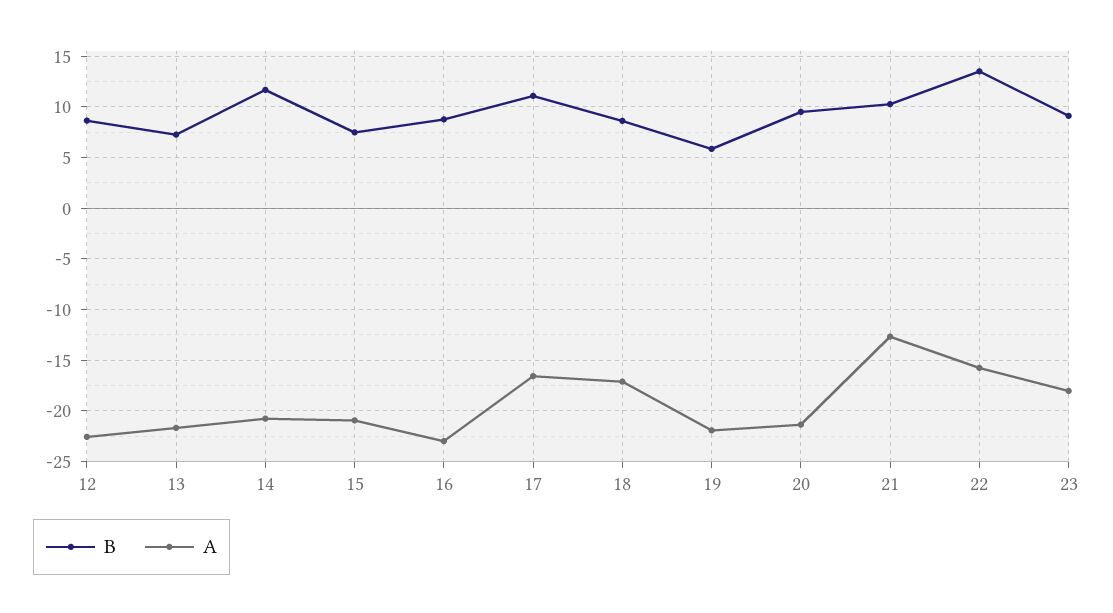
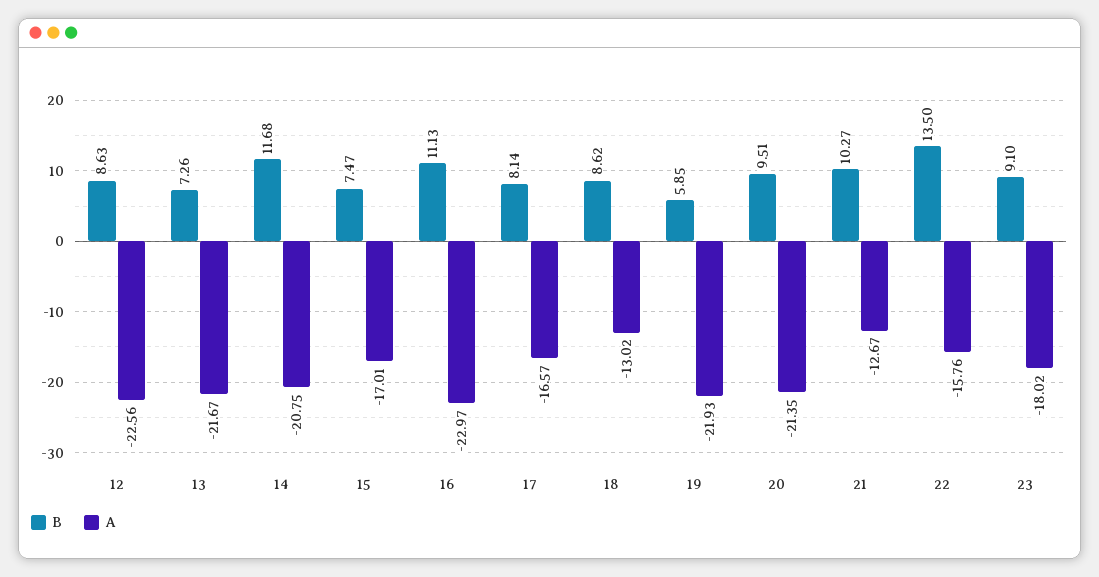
A, 15: -21 -> -17.01
B, 16: 9 -> 11.13
B, 17: 11 -> 8.14
A, 18: -17 -> -13.02

